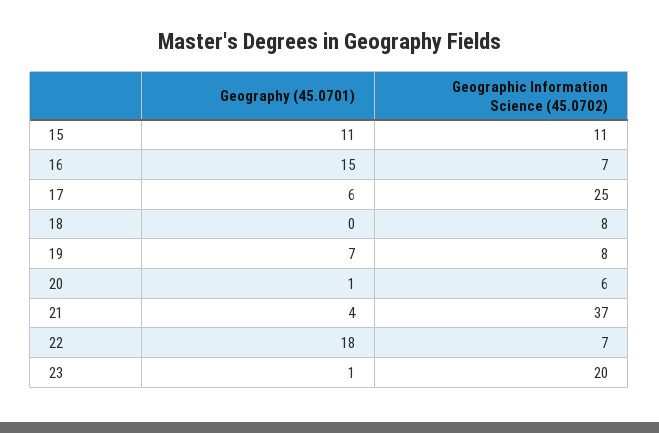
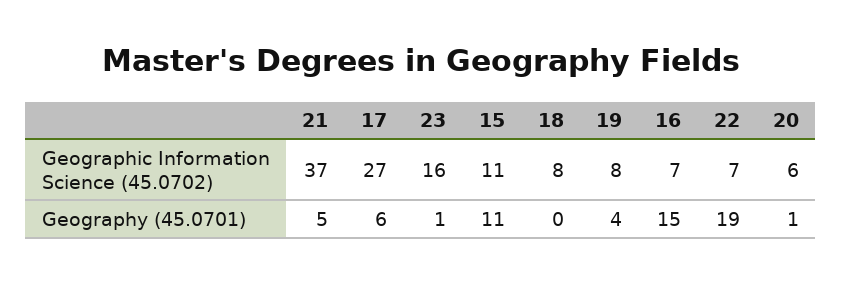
Geographic Information Science (45.0702), 17: 25 -> 27
Geography (45.0701), 19: 7 -> 4
Geography (45.0701), 21: 4 -> 5
Geography (45.0701), 22: 18 -> 19
Geographic Information Science (45.0702), 23: 20 -> 16

